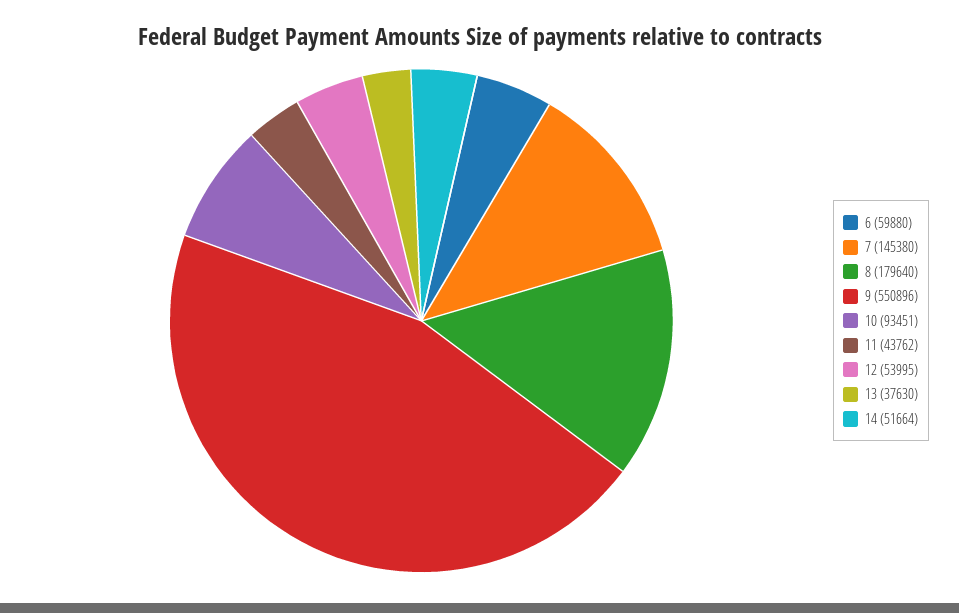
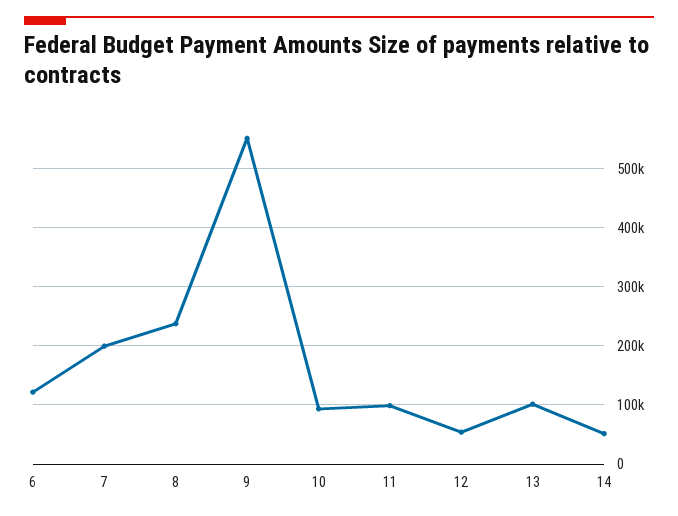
6: 59880 -> 120000
7: 145380 -> 200000
8: 179640 -> 240000
11: 43762 -> 100000
13: 37630 -> 100000

